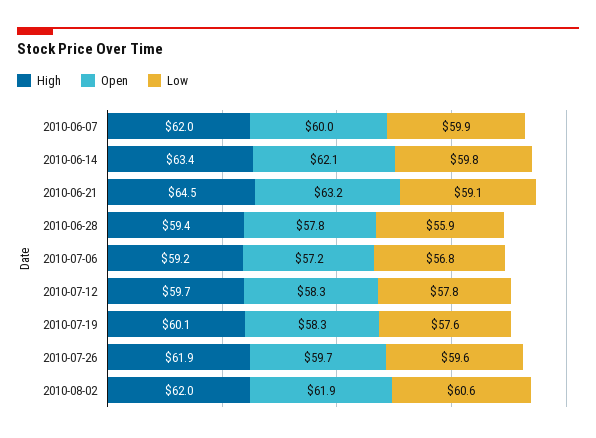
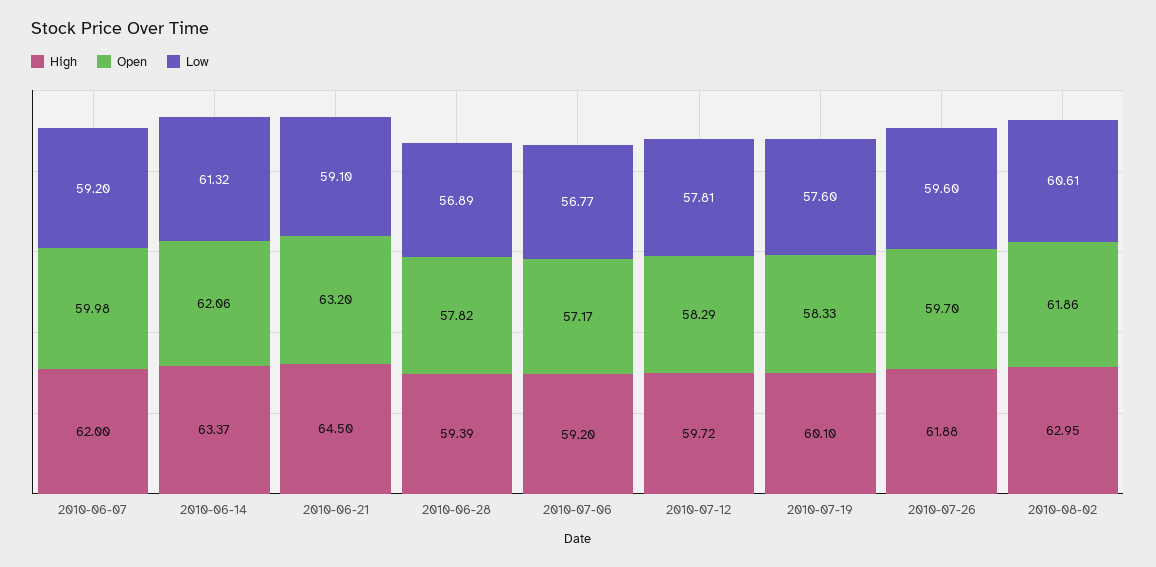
Low, 2010-06-07: 59.9 -> 59.2
Low, 2010-06-14: 59.8 -> 61.32
Low, 2010-06-28: 55.9 -> 56.89
High, 2010-08-02: 62 -> 62.95

